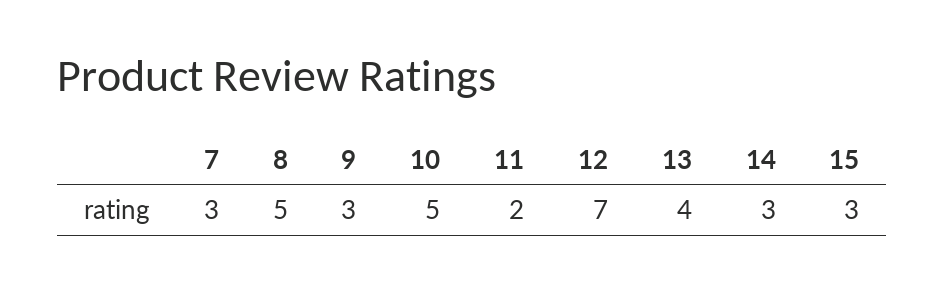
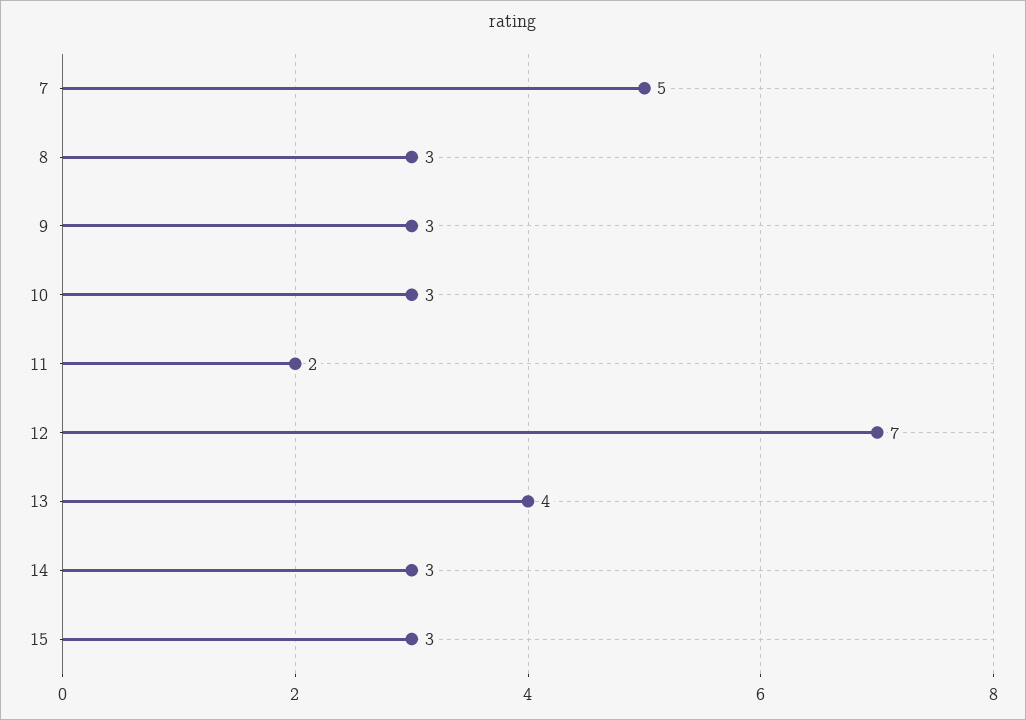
7: 3 -> 5
8: 5 -> 3
10: 5 -> 3

